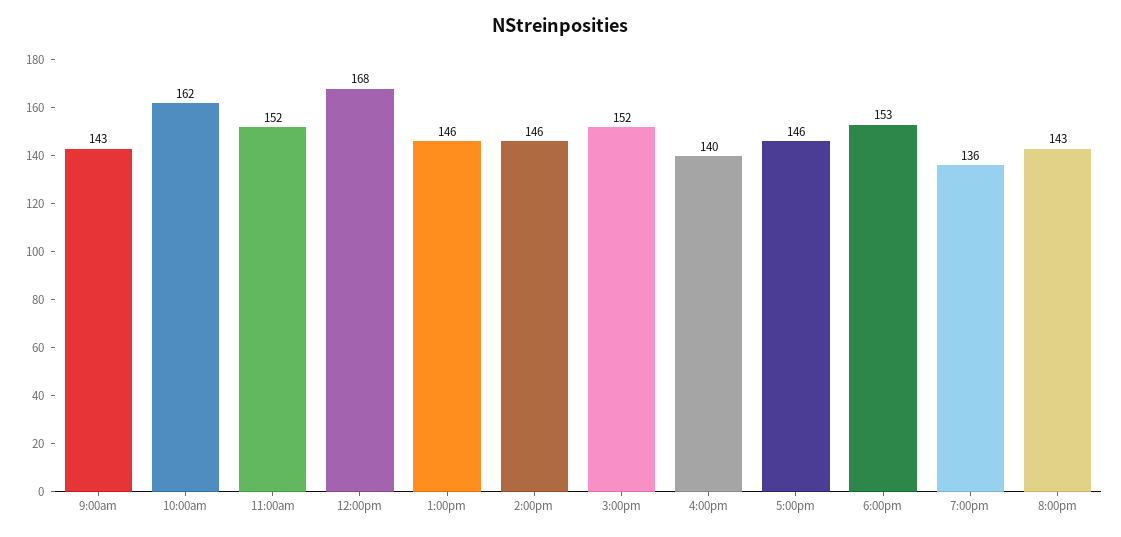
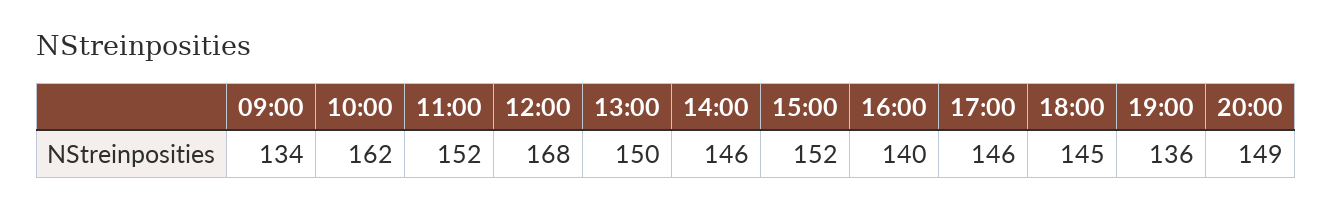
9:00am: 143 -> 134
1:00pm: 146 -> 150
6:00pm: 153 -> 145
8:00pm: 143 -> 149

